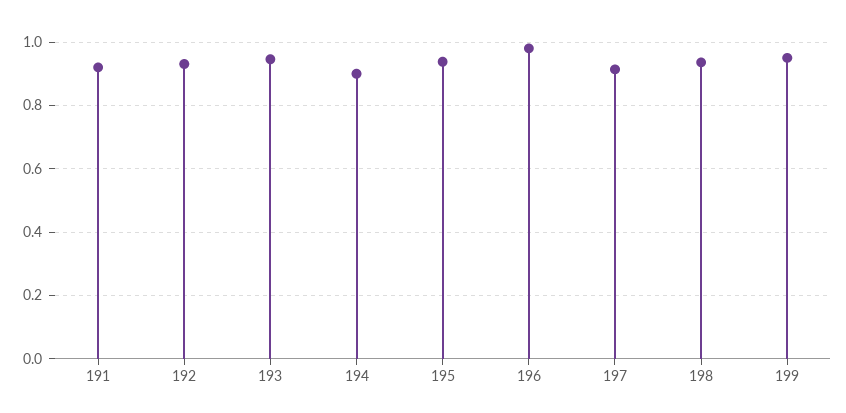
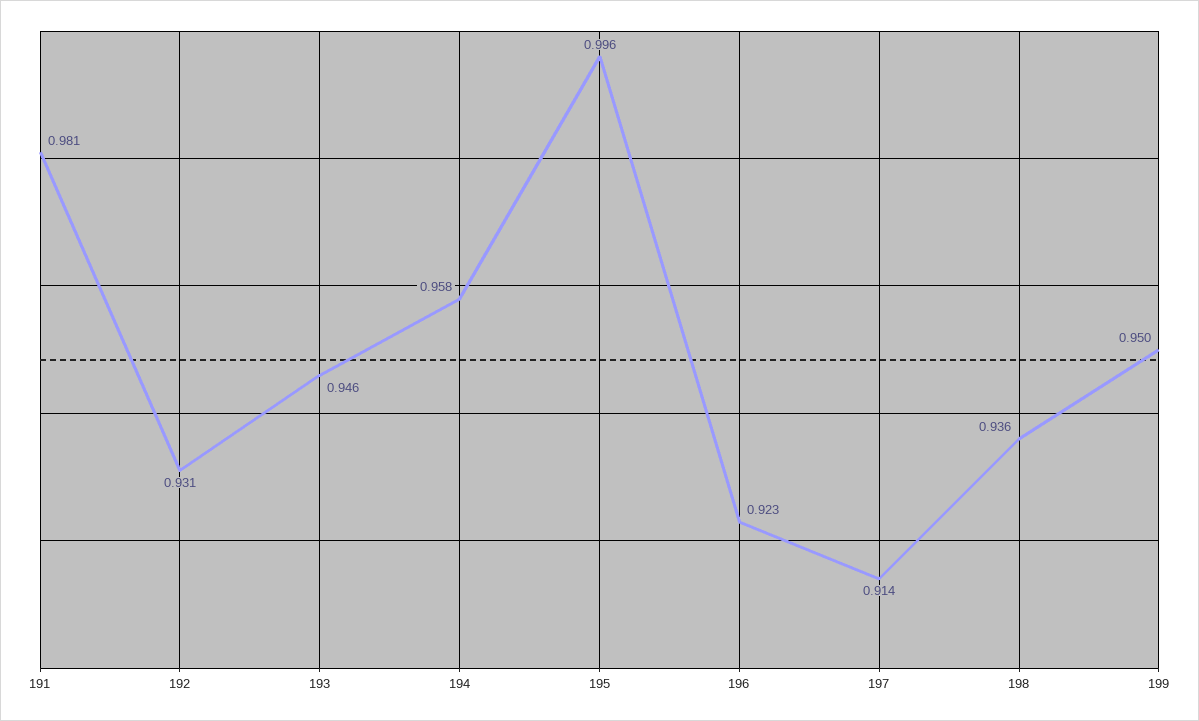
191: 0.92 -> 0.981
194: 0.9 -> 0.958
195: 0.94 -> 0.996
196: 0.98 -> 0.923

